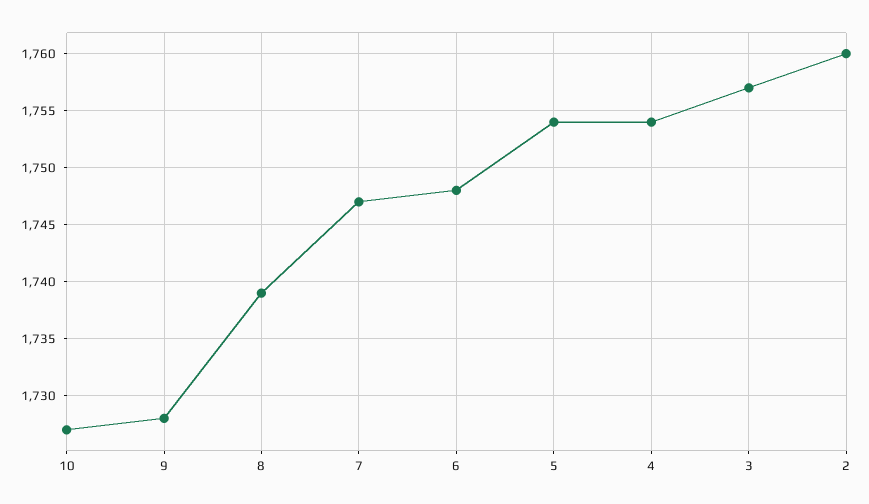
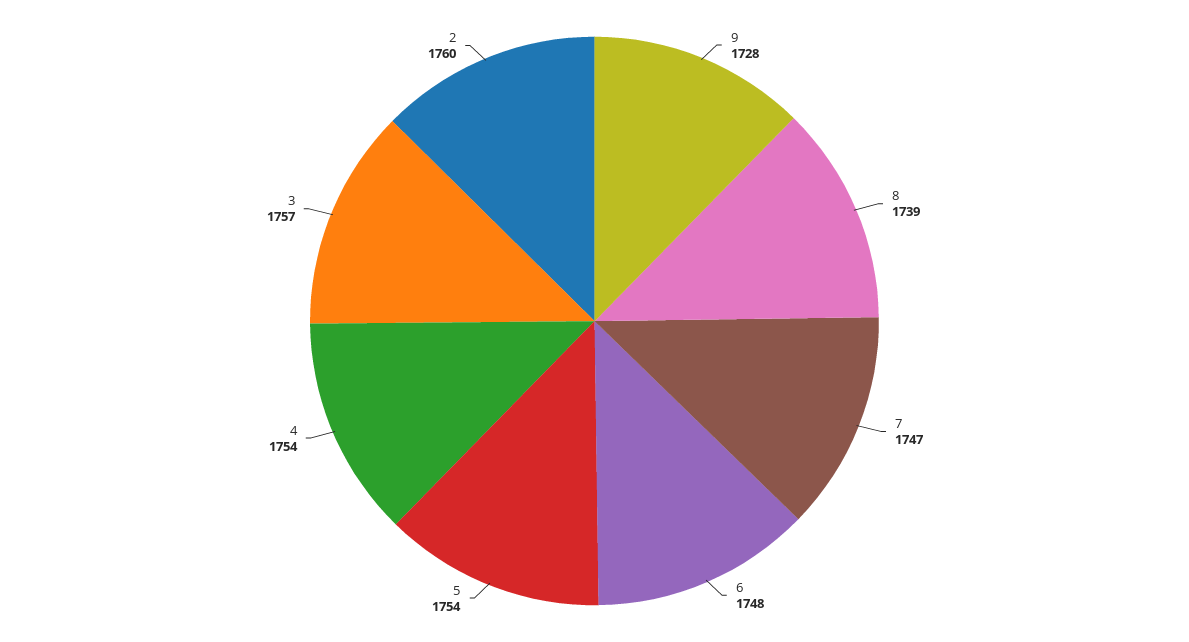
10: 1727 -> none

